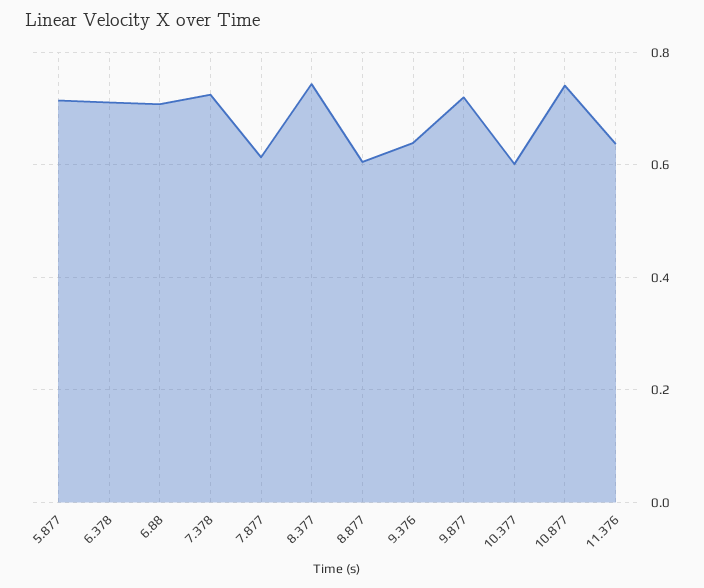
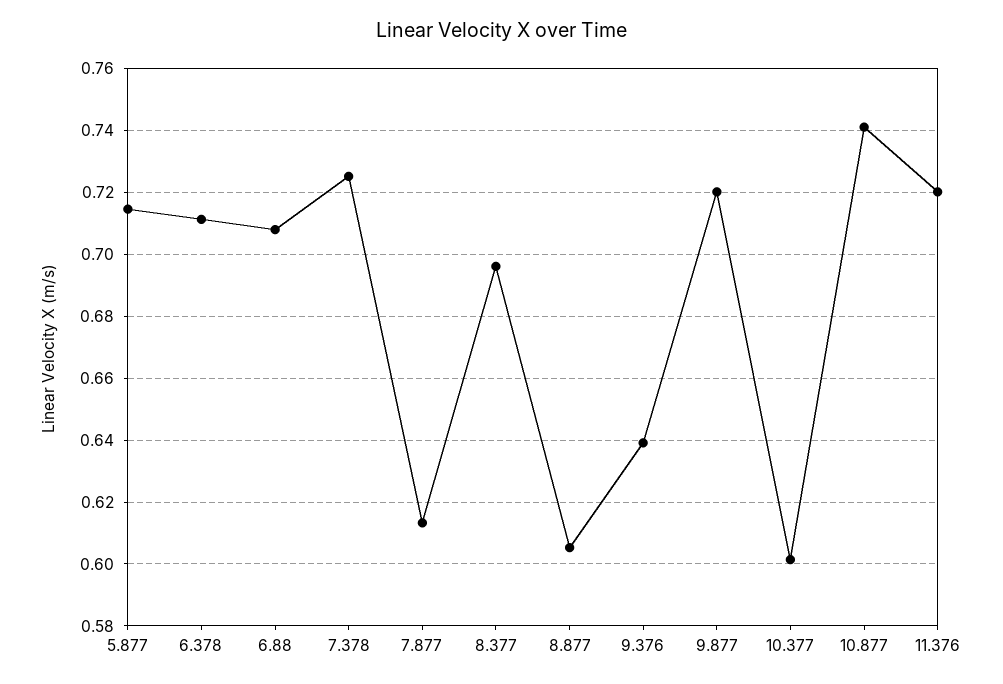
8.377: 0.74 -> 0.696
11.376: 0.64 -> 0.72

